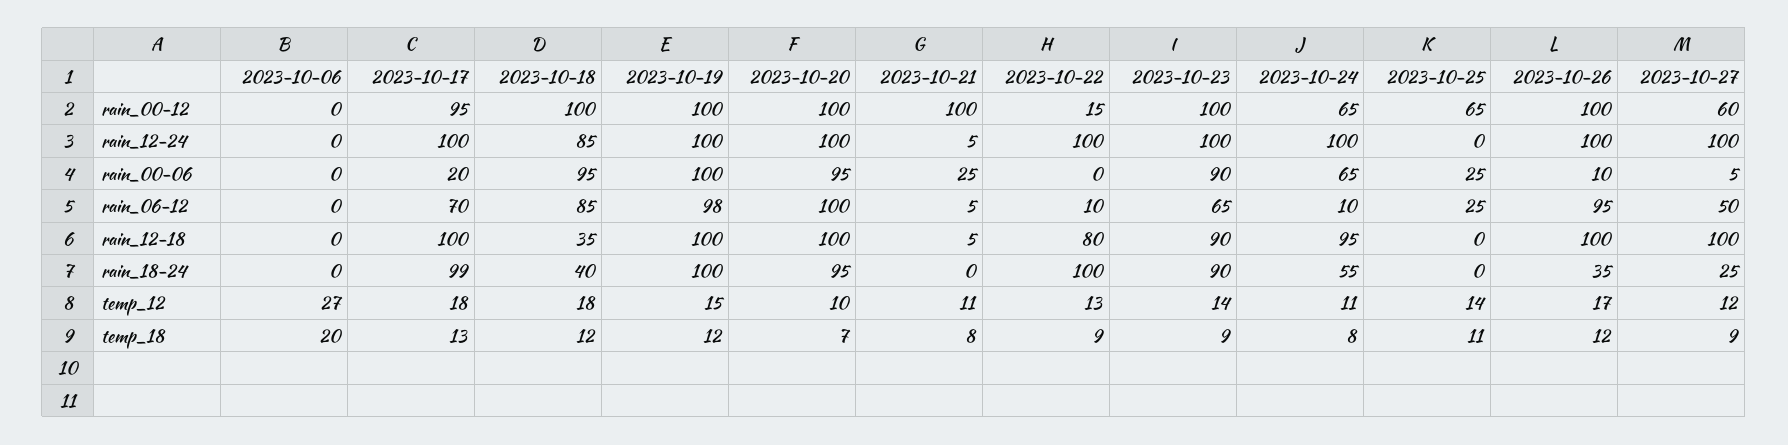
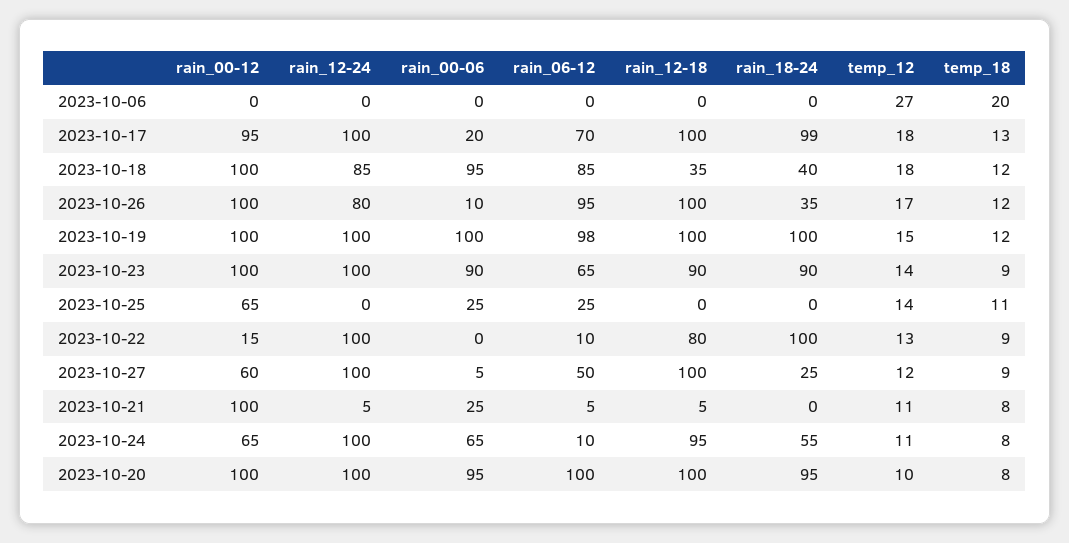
2023-10-26, rain_12-24: 100 -> 80
2023-10-20, temp_18: 7 -> 8

